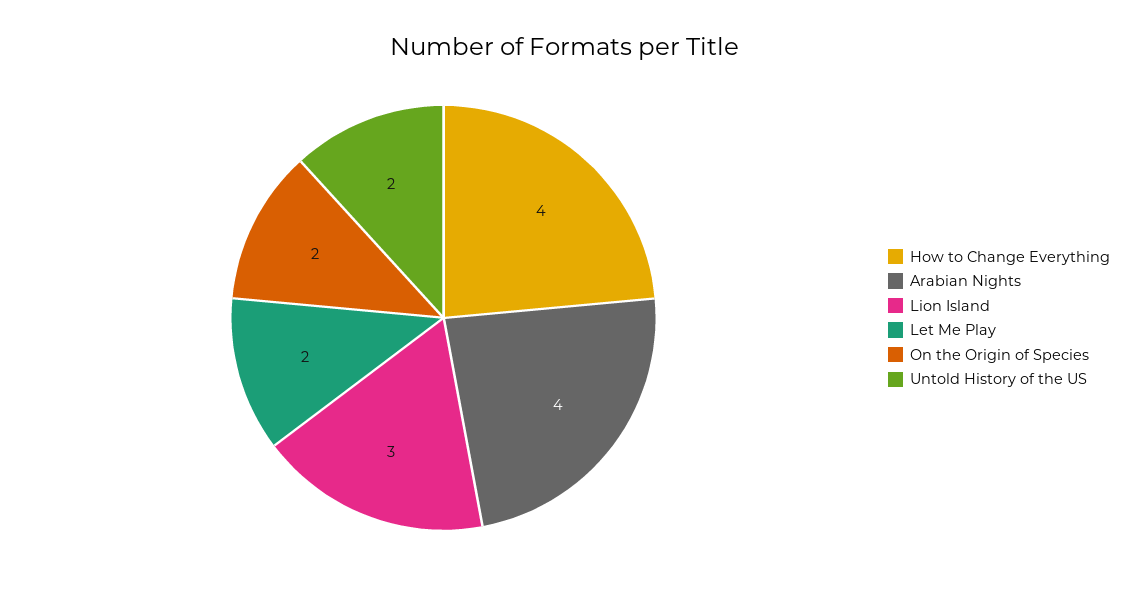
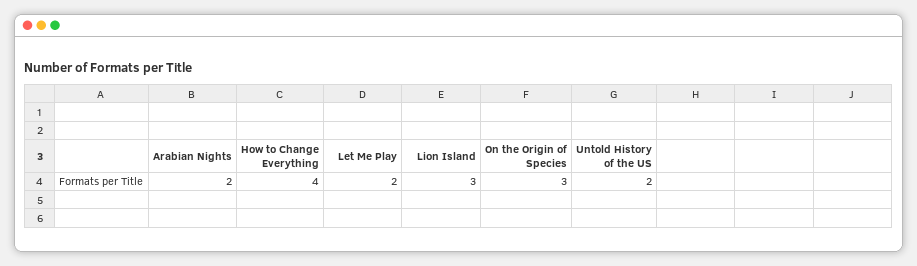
Arabian Nights: 4 -> 2
On the Origin of Species: 2 -> 3

